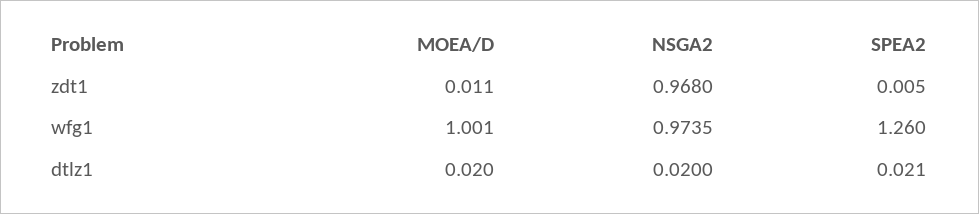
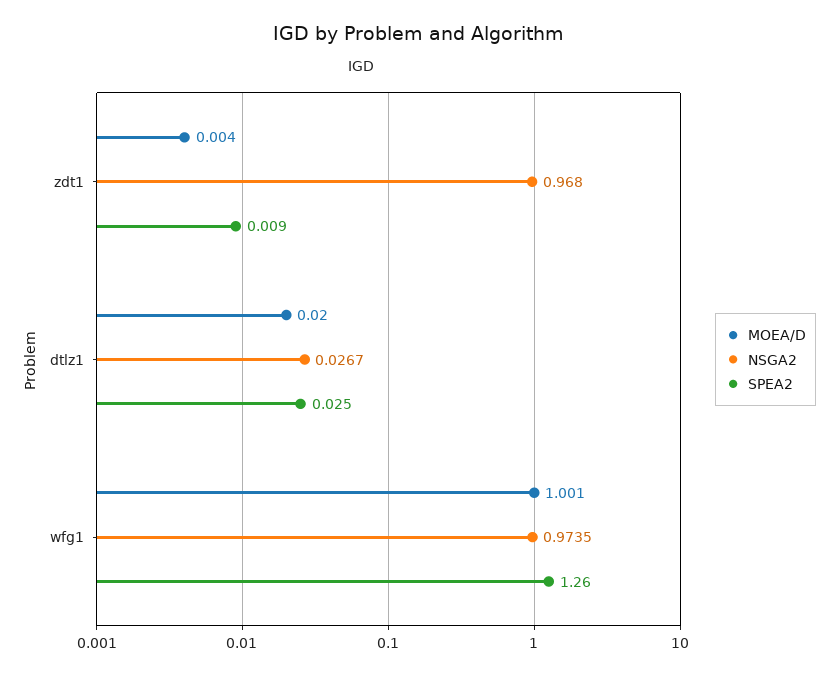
MOEA/D, zdt1: 0.011 -> 0.004
SPEA2, zdt1: 0.005 -> 0.009
NSGA2, dtlz1: 0.02 -> 0.0267
SPEA2, dtlz1: 0.021 -> 0.025

